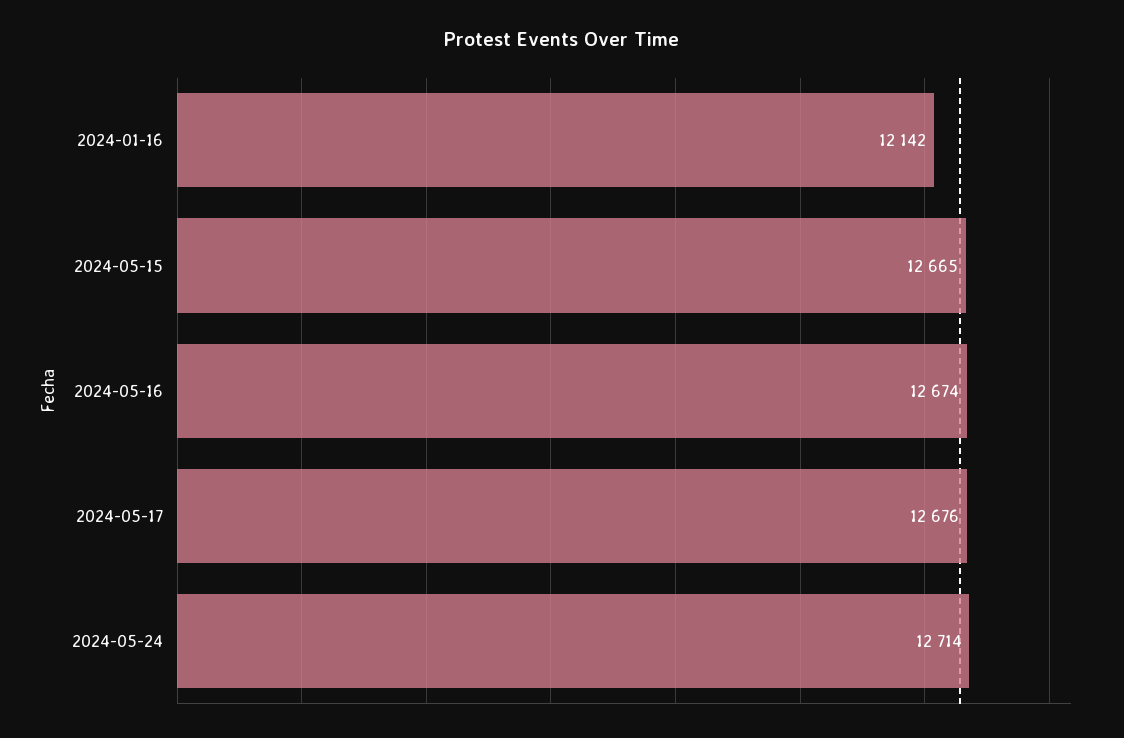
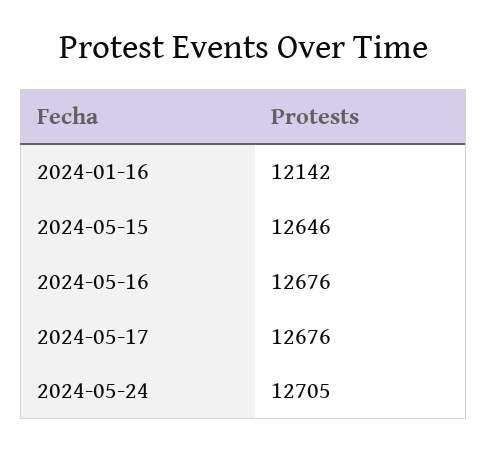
2024-05-15: 12665 -> 12646
2024-05-16: 12674 -> 12676
2024-05-24: 12714 -> 12705

